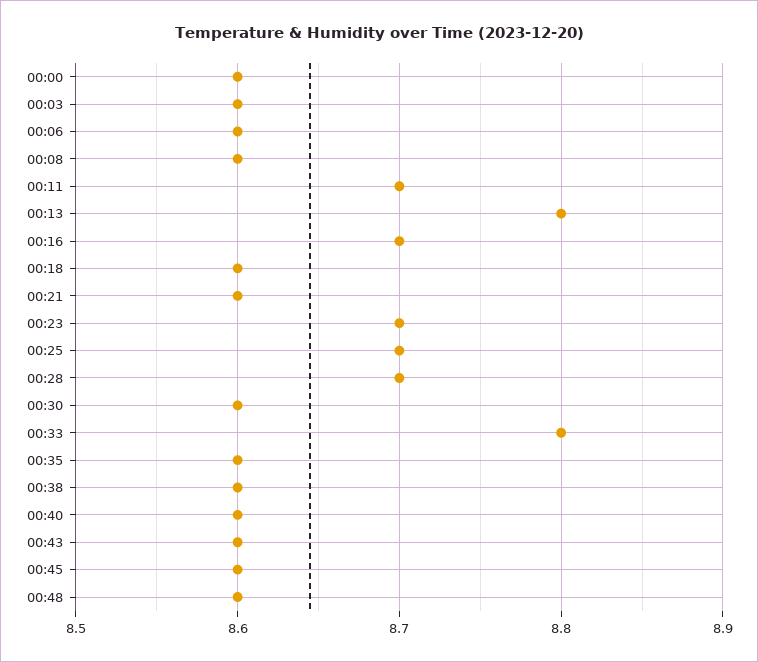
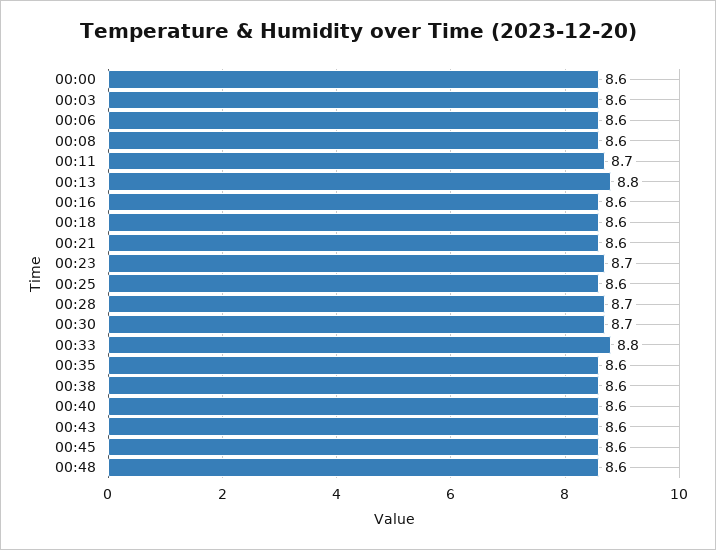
00:16: 8.7 -> 8.6
00:25: 8.7 -> 8.6
00:30: 8.6 -> 8.7

